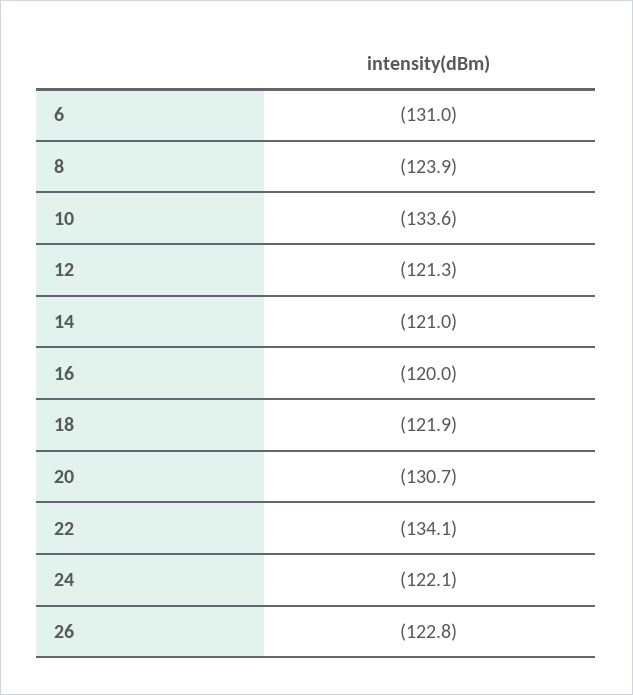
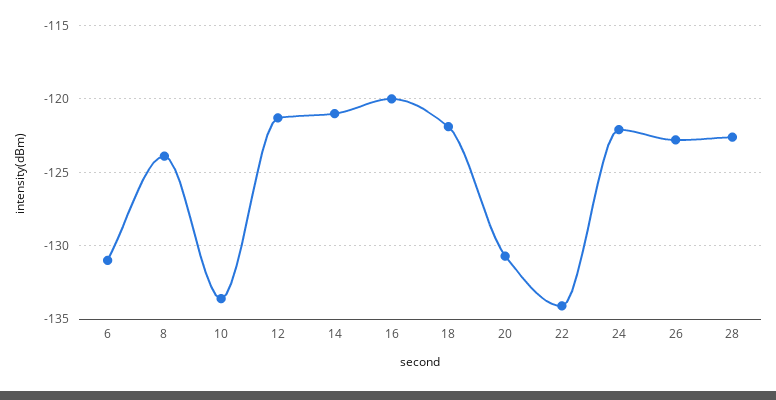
28: none -> -122.5

